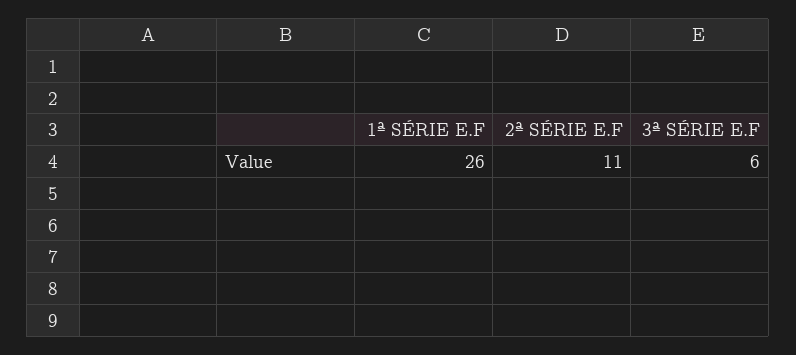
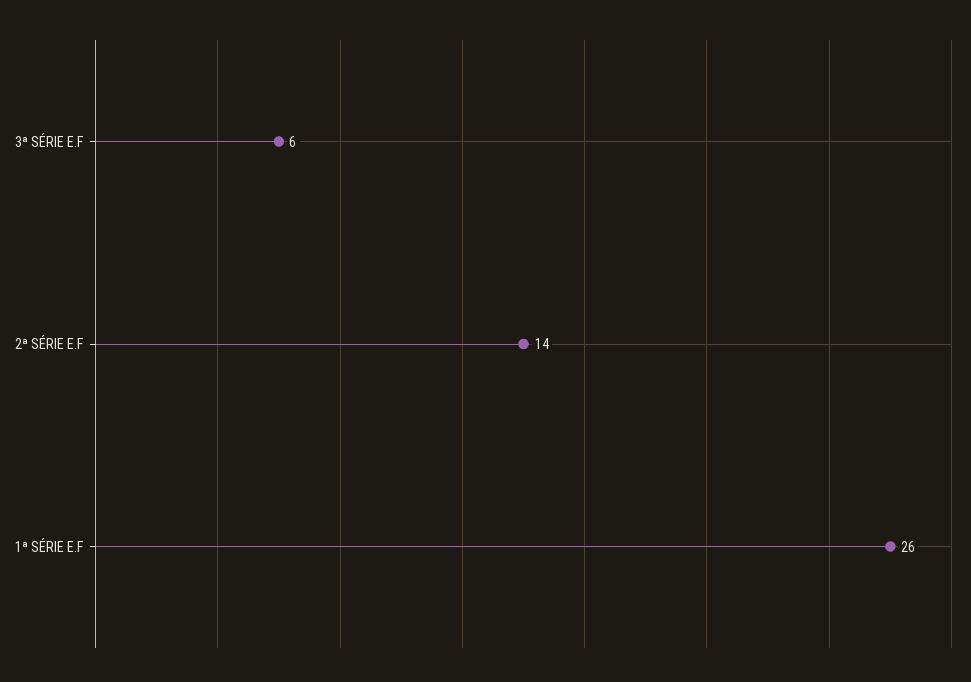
2ª SÉRIE E.F: 11 -> 14

